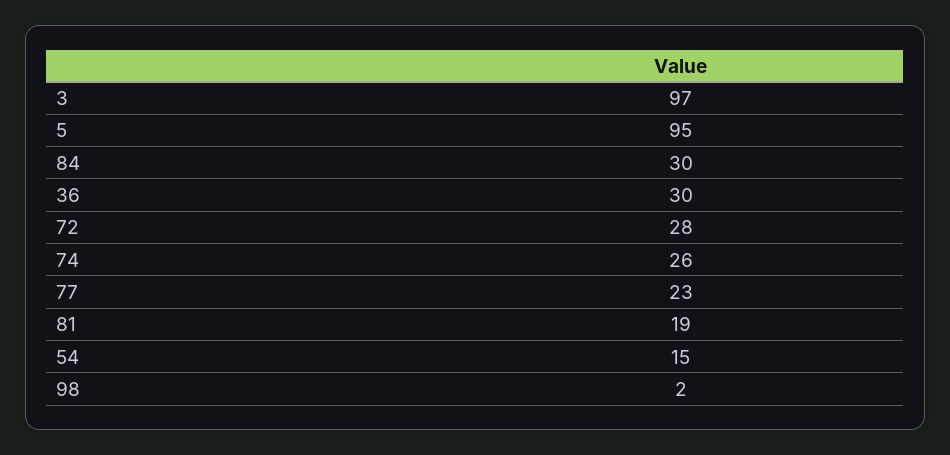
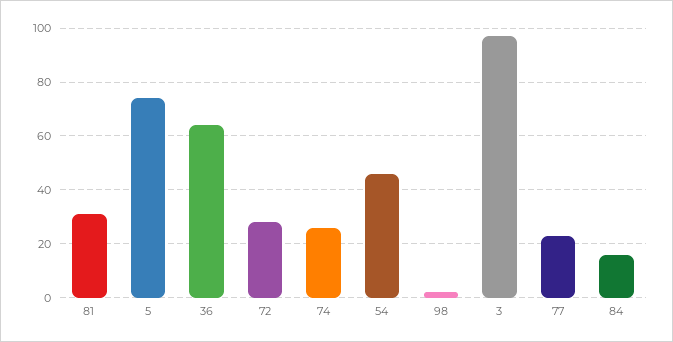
5: 95 -> 75
84: 30 -> 15
36: 30 -> 65
81: 19 -> 30
54: 15 -> 45

